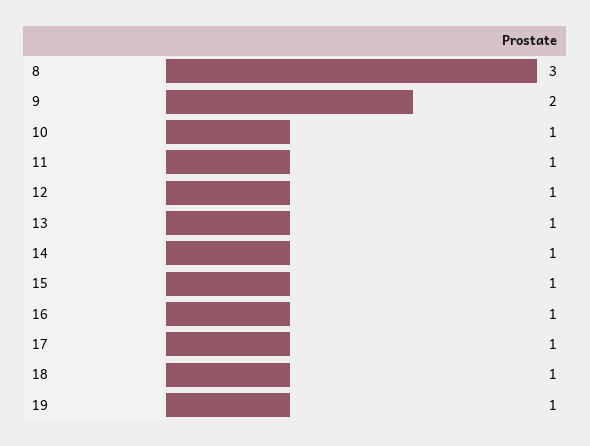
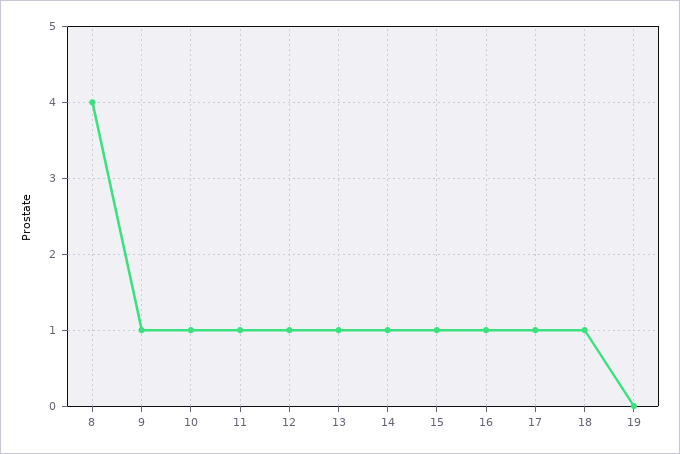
8: 3 -> 4
9: 2 -> 1
19: 1 -> 0

